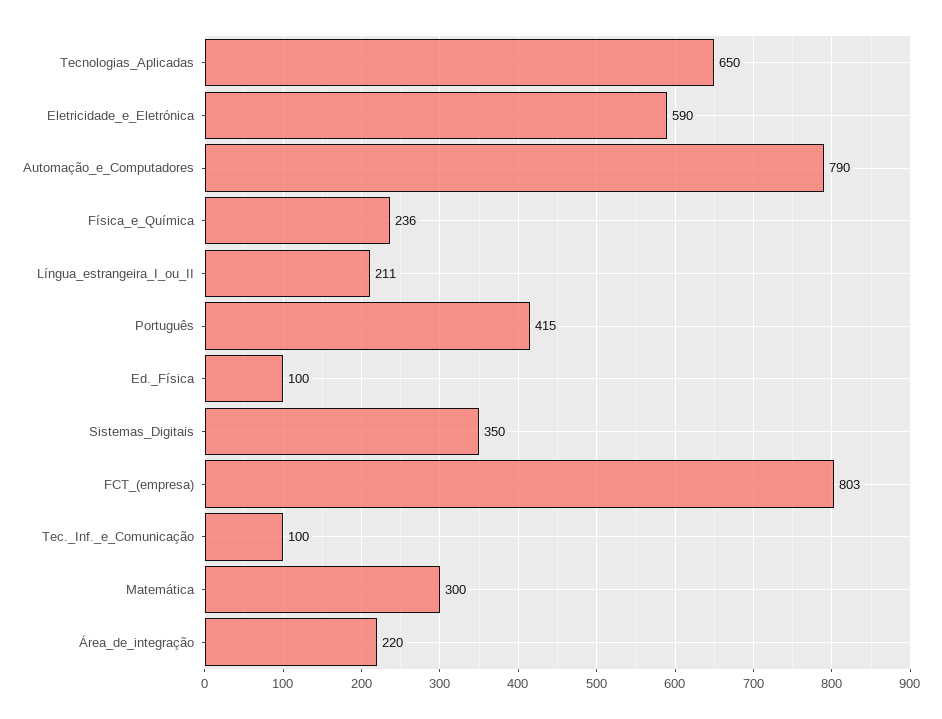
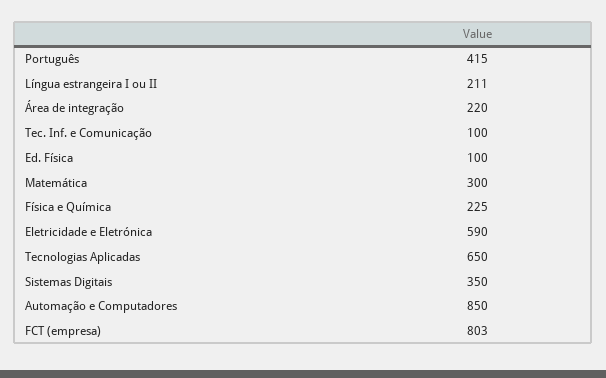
Automação_e_Computadores: 790 -> 850
Física_e_Química: 236 -> 225

